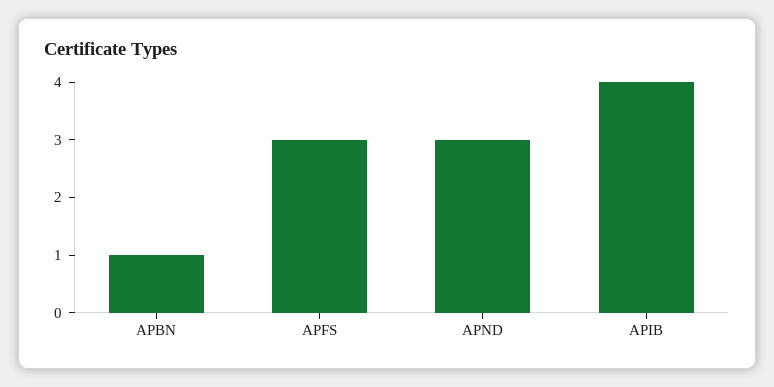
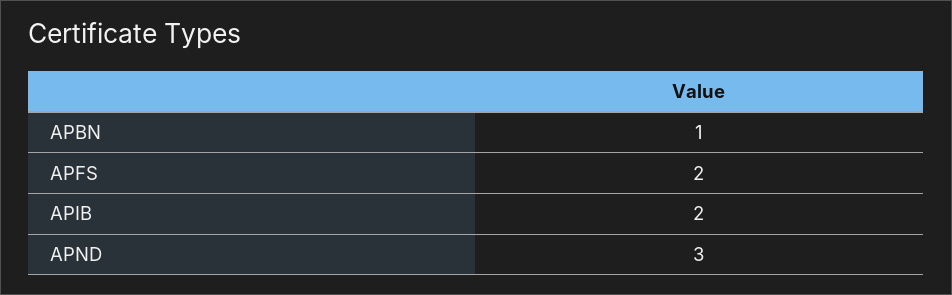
APFS: 3 -> 2
APIB: 4 -> 2

